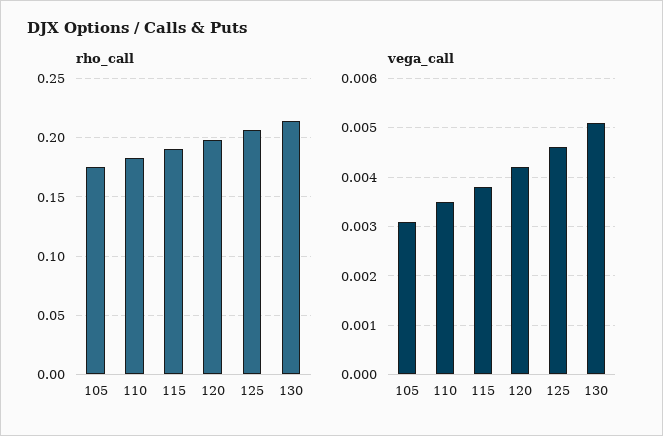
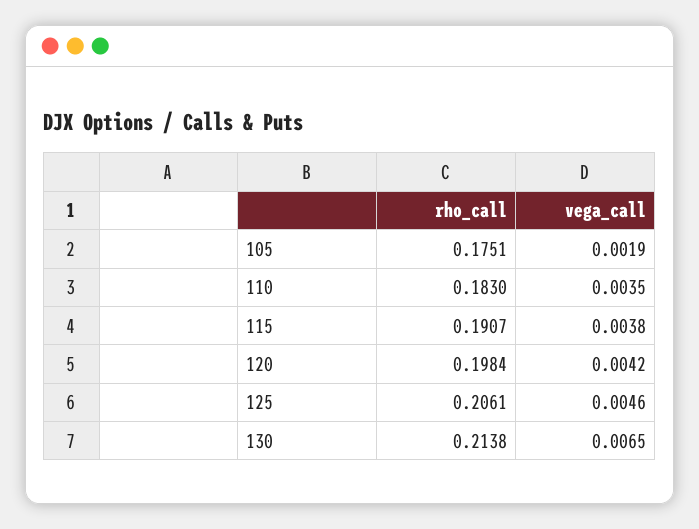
vega_call, 105: 0.003 -> 0.0019
vega_call, 130: 0.005 -> 0.0065

